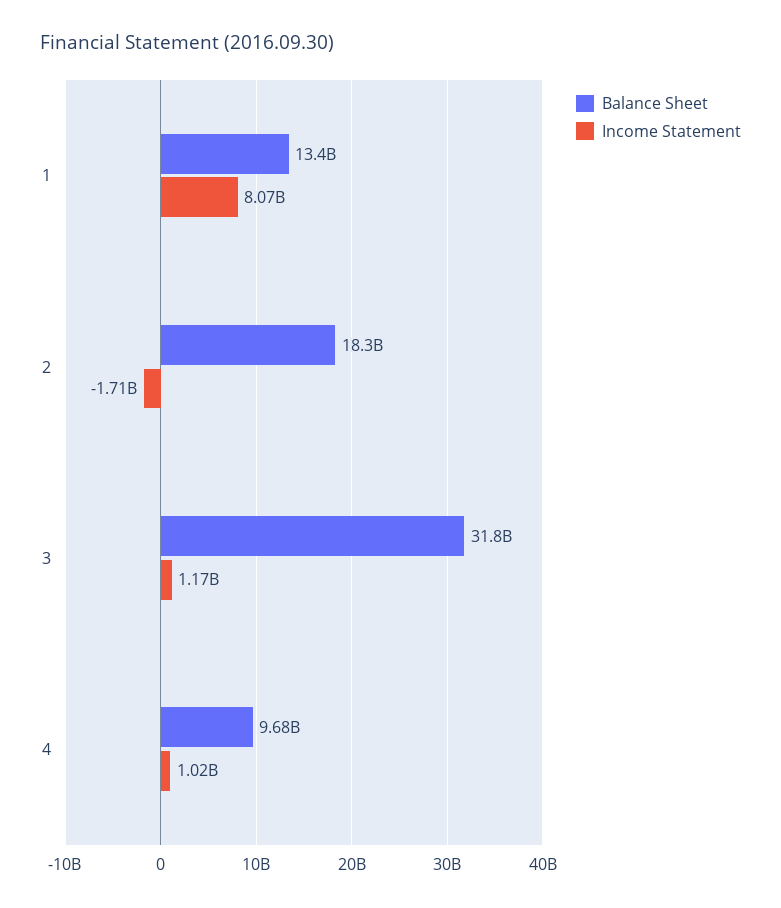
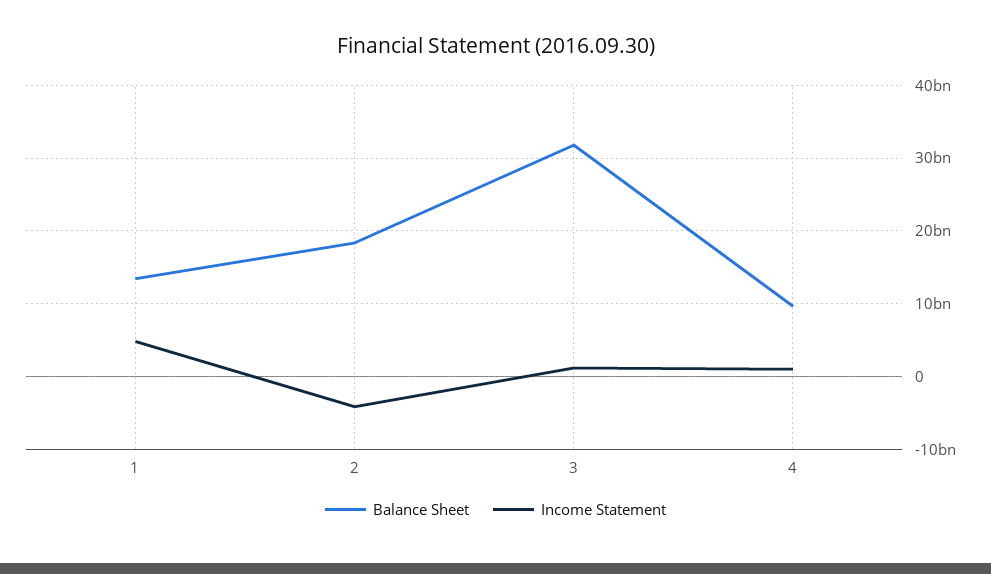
Income Statement, 1: 8070000000 -> 5000000000
Income Statement, 2: -1710000000 -> -4000000000

